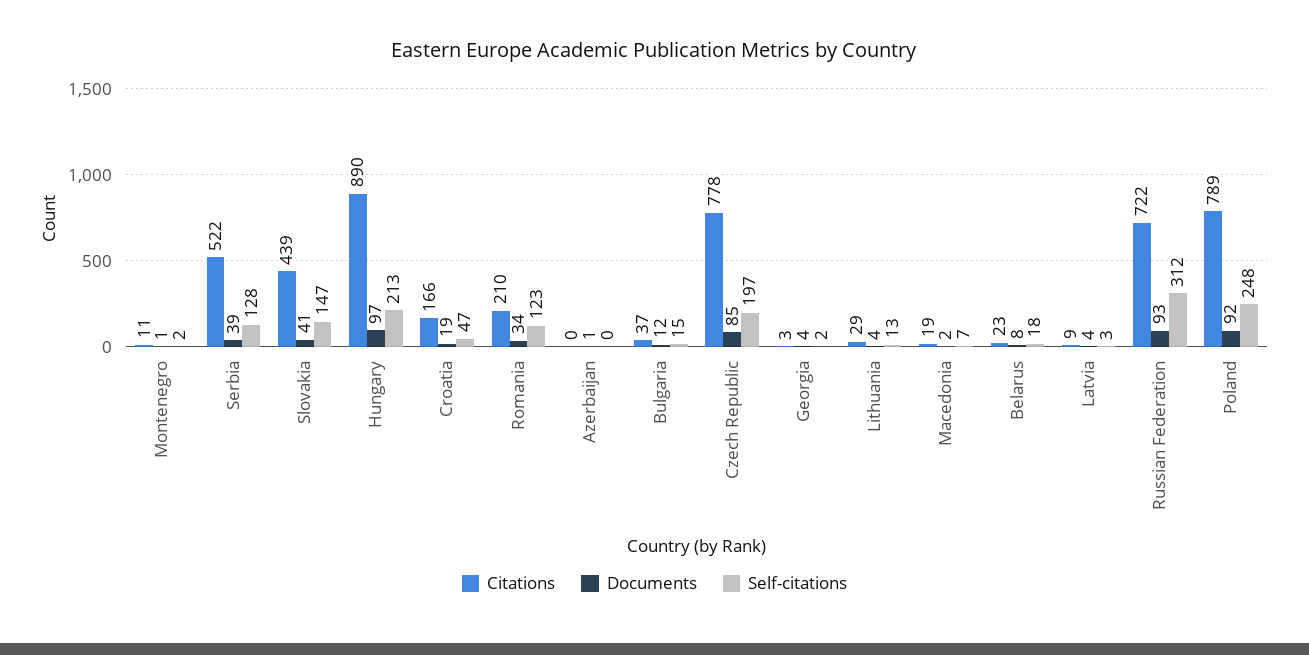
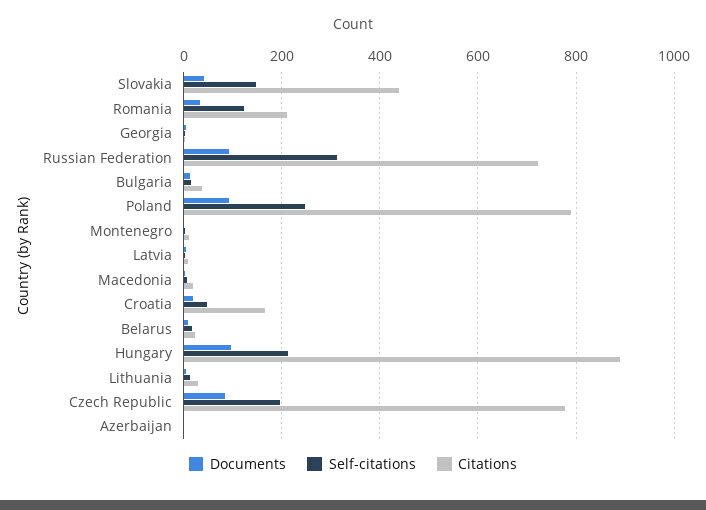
Citations, Serbia: 522 -> none
Documents, Serbia: 39 -> none
Self-citations, Serbia: 128 -> none

